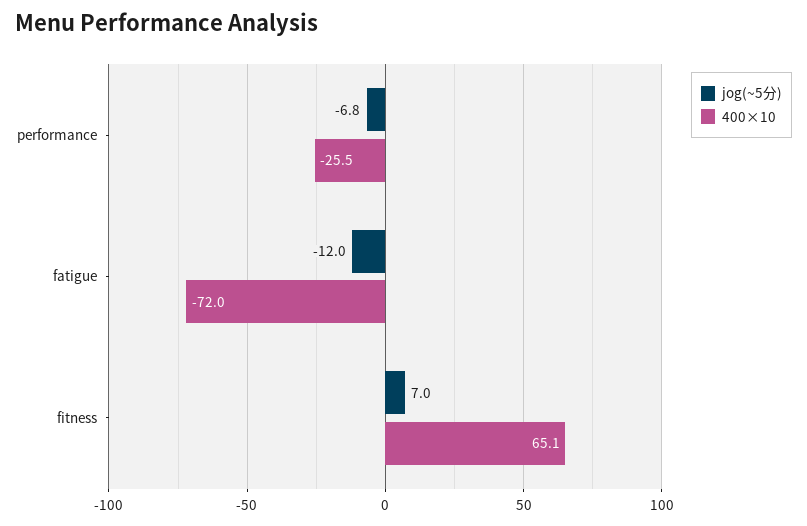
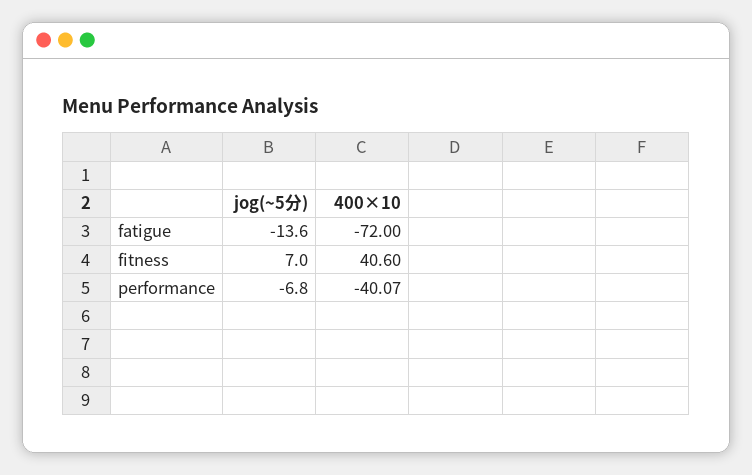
400×10, performance: -25.5 -> -40.07
jog(~5分), fatigue: -12 -> -13.6
400×10, fitness: 65.1 -> 40.6

